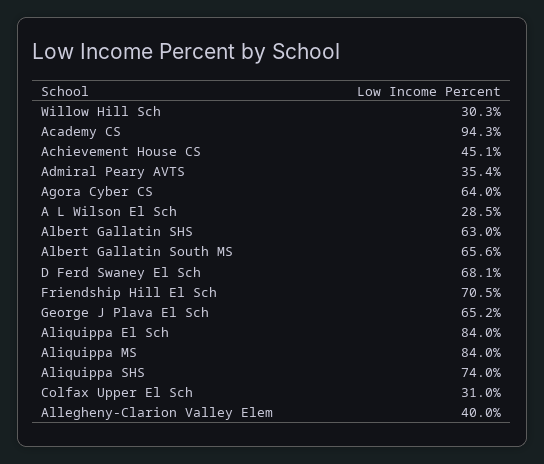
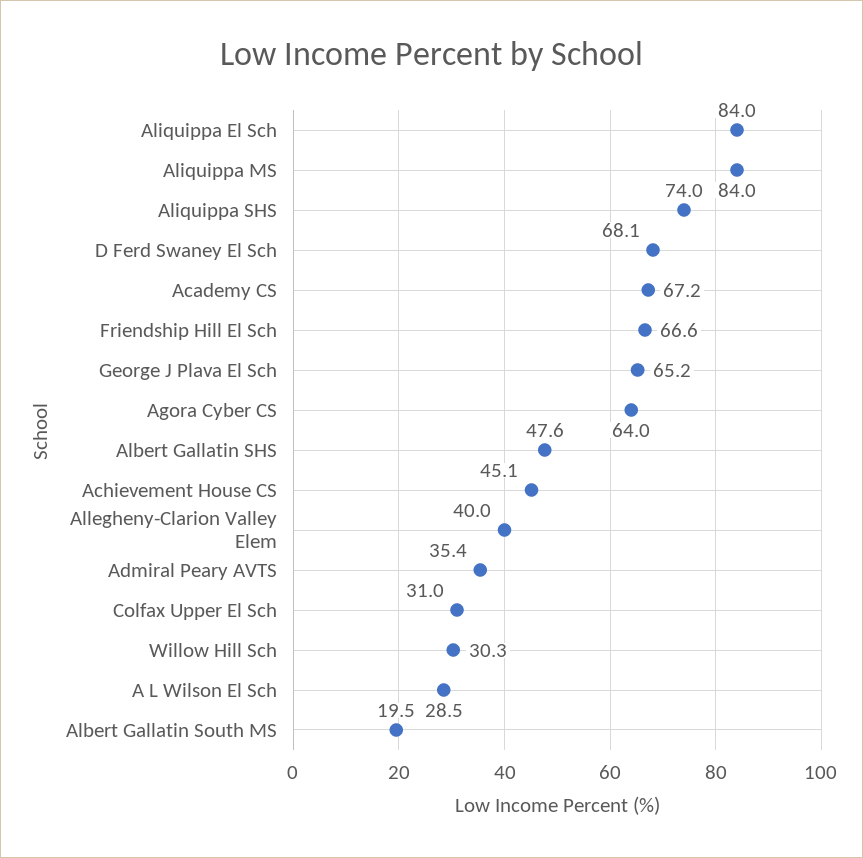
Academy CS: 94.3 -> 67.2
Albert Gallatin SHS: 63 -> 47.6
Albert Gallatin South MS: 65.6 -> 19.5
Friendship Hill El Sch: 70.5 -> 66.6

